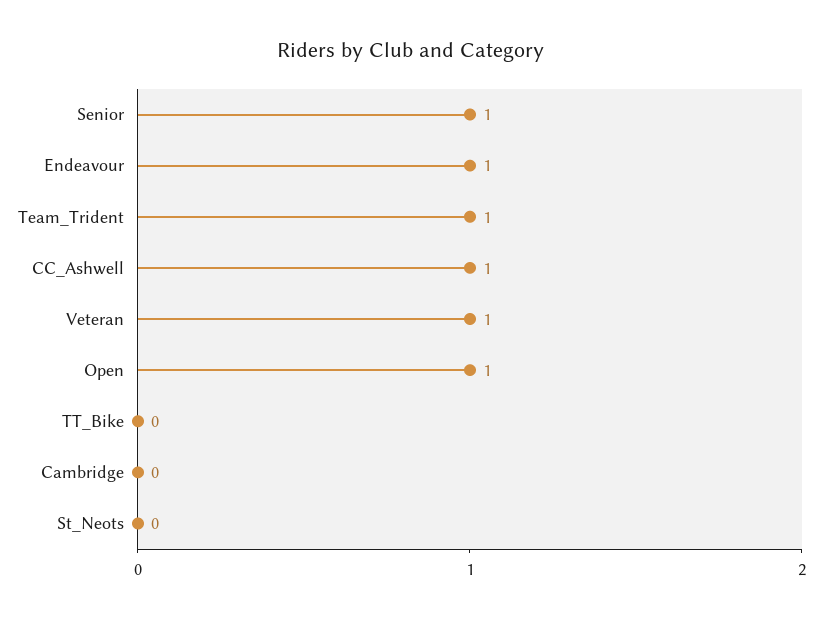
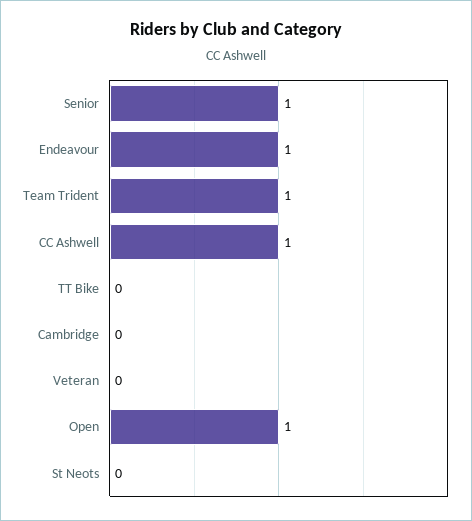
Veteran: 1 -> 0

